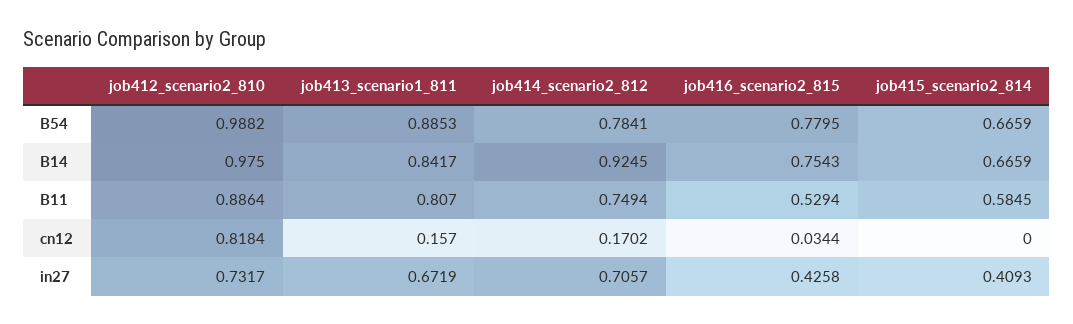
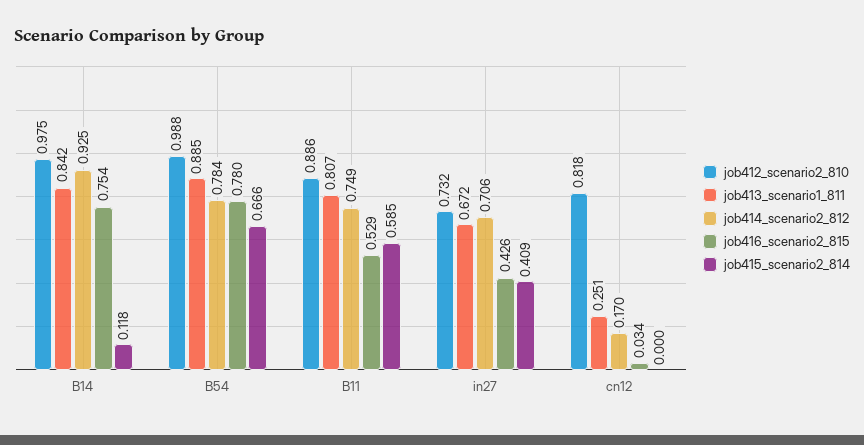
job415_scenario2_814, B14: 0.6659 -> 0.118
job413_scenario1_811, cn12: 0.157 -> 0.251

